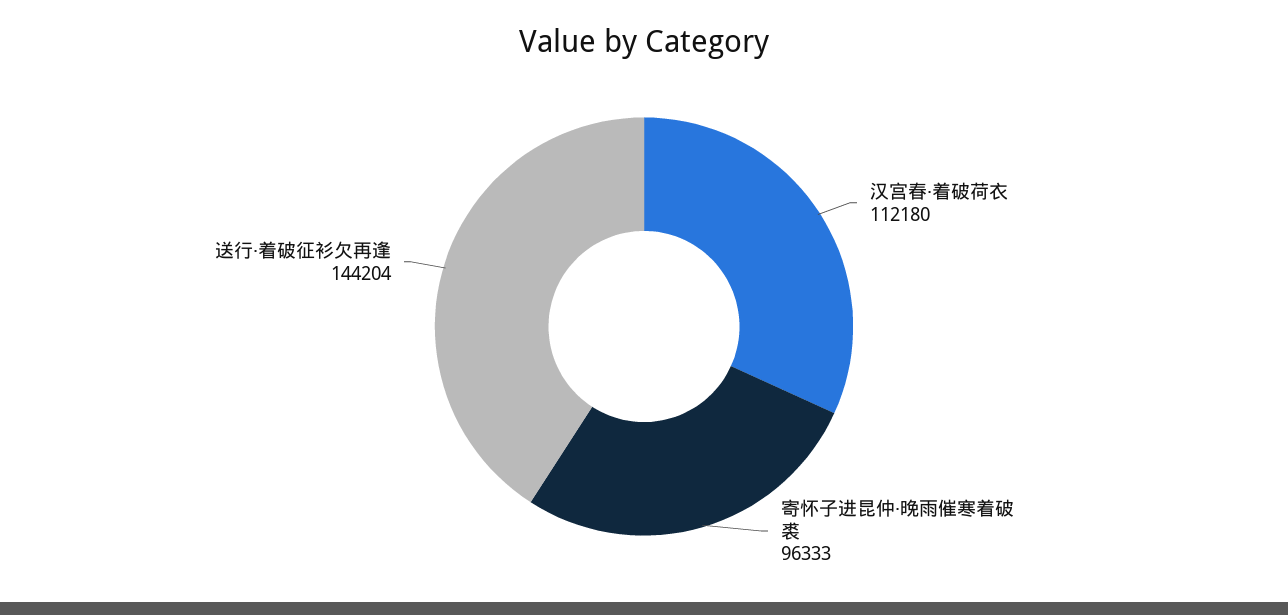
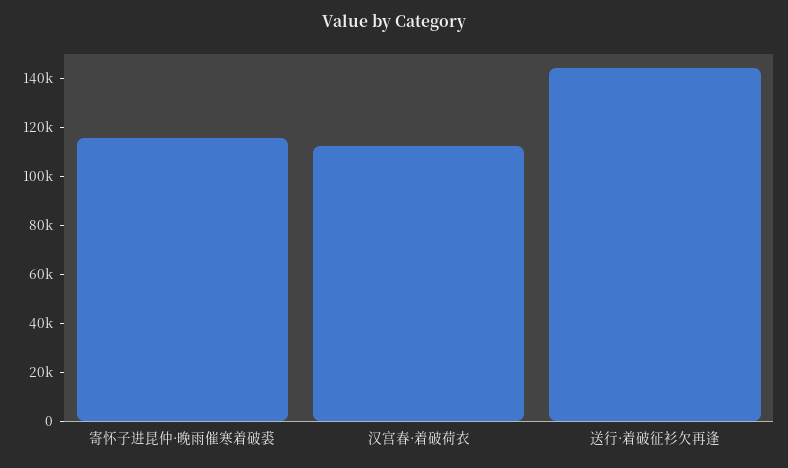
寄怀子进昆仲·晚雨催寒着破裘: 96333 -> 115000

